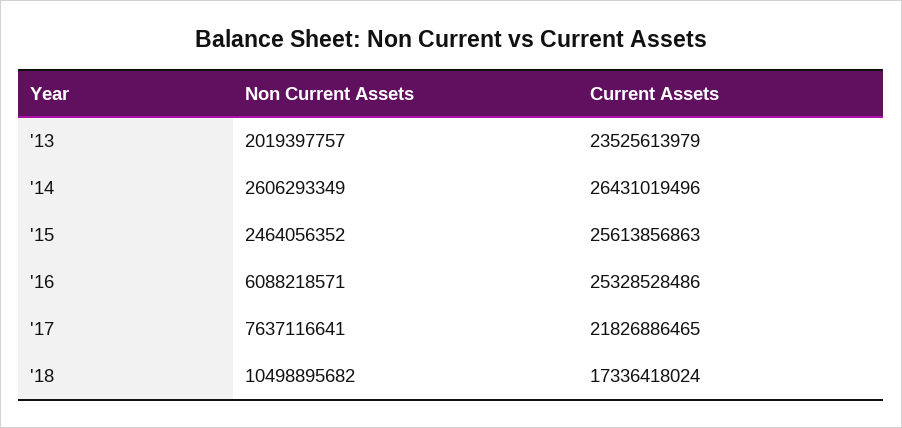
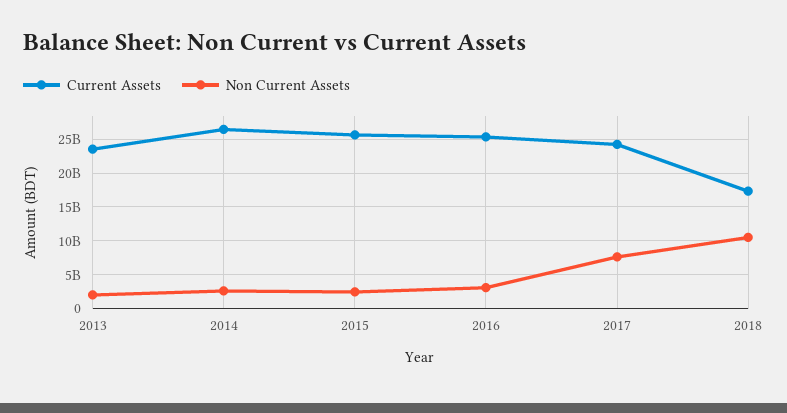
Non Current Assets, '16: 6088218571 -> 3000000000
Current Assets, '17: 21826886465 -> 24000000000

